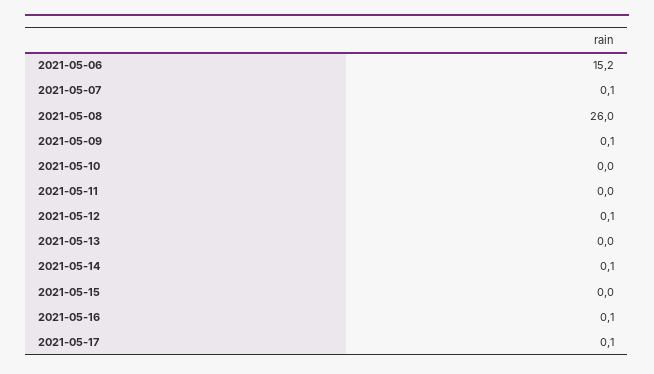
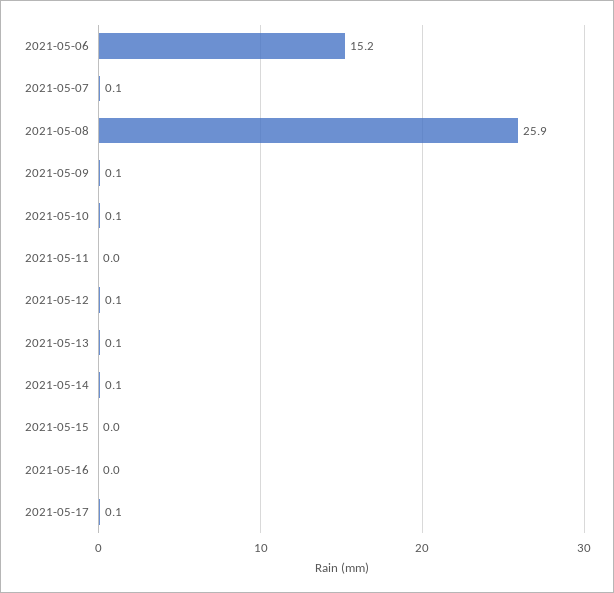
2021-05-08: 26 -> 25.9
2021-05-10: 0 -> 0.1
2021-05-13: 0 -> 0.1
2021-05-16: 0.1 -> 0

